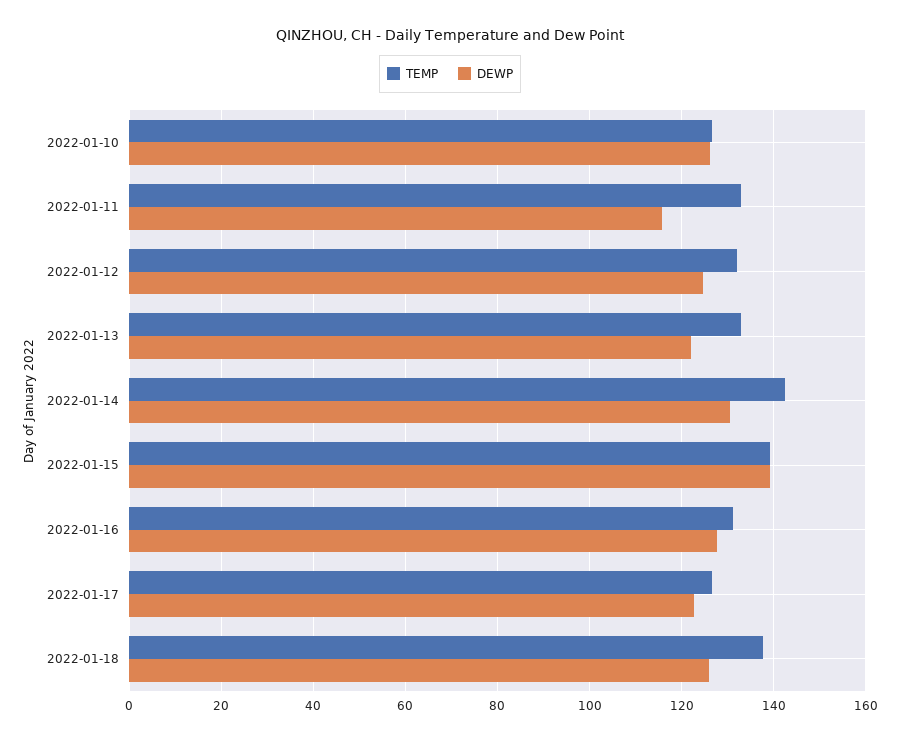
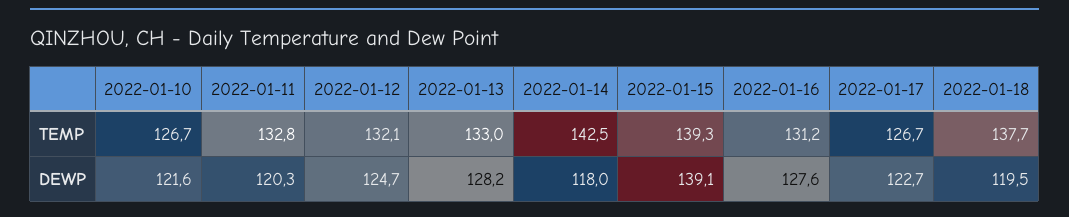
DEWP, 2022-01-10: 126 -> 121.6
DEWP, 2022-01-11: 116 -> 120.3
DEWP, 2022-01-13: 122 -> 128.2
DEWP, 2022-01-14: 130 -> 118
DEWP, 2022-01-18: 126 -> 119.5

